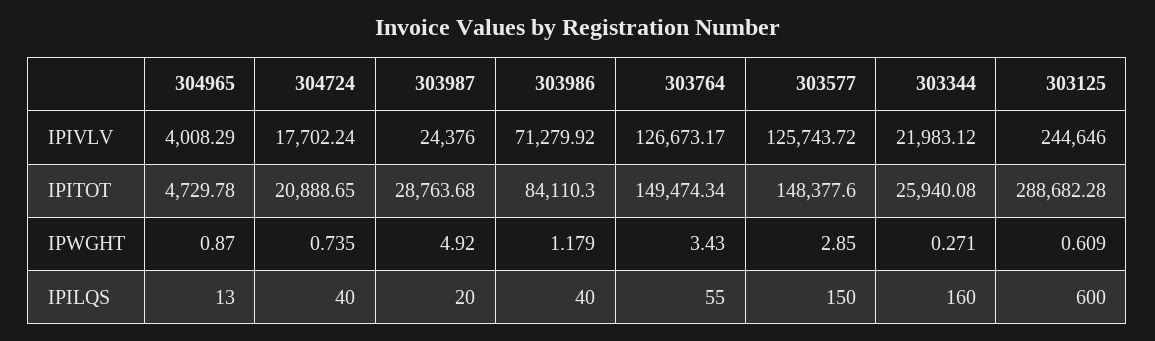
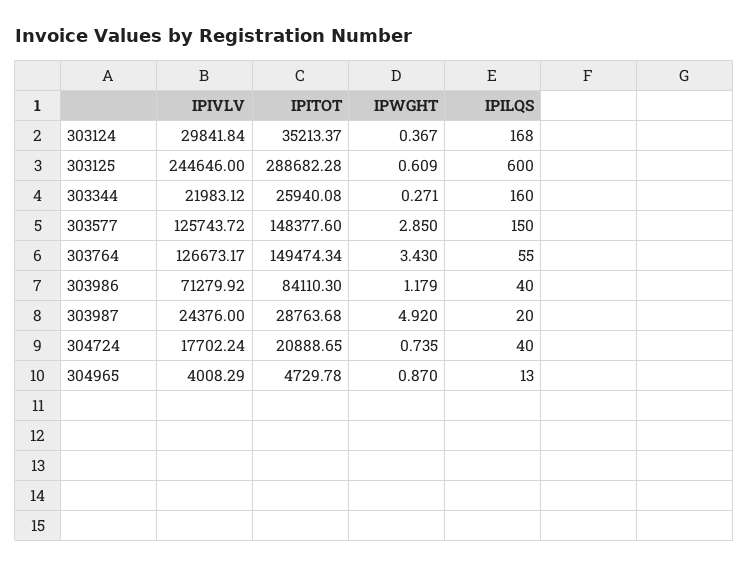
303124, IPIVLV: none -> 29841.84
303124, IPITOT: none -> 35213.37
303124, IPWGHT: none -> 0.367
303124, IPILQS: none -> 168

